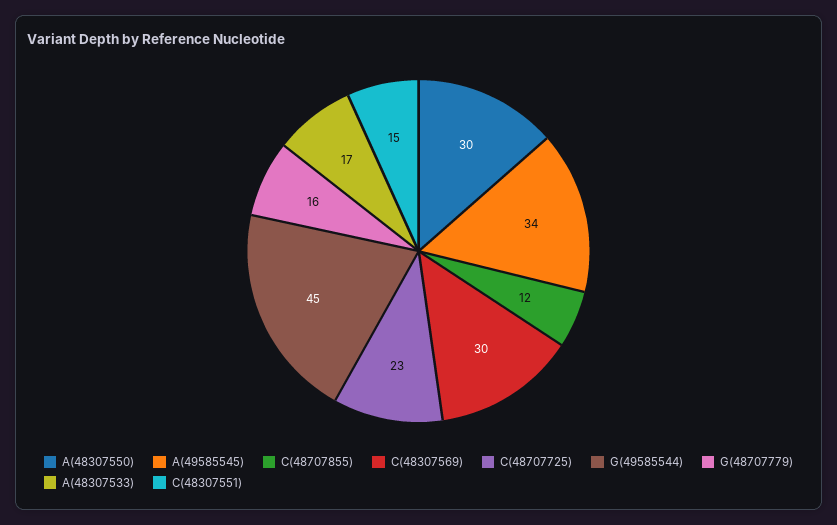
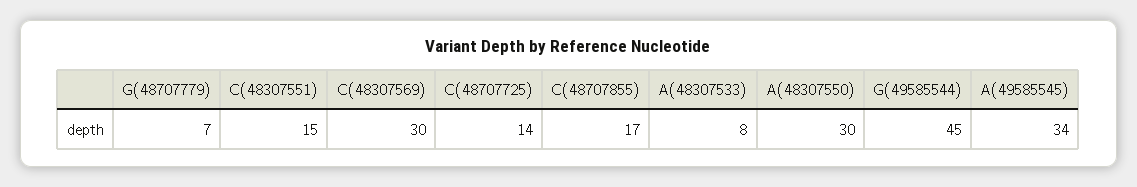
C(48707855): 12 -> 17
C(48707725): 23 -> 14
G(48707779): 16 -> 7
A(48307533): 17 -> 8

